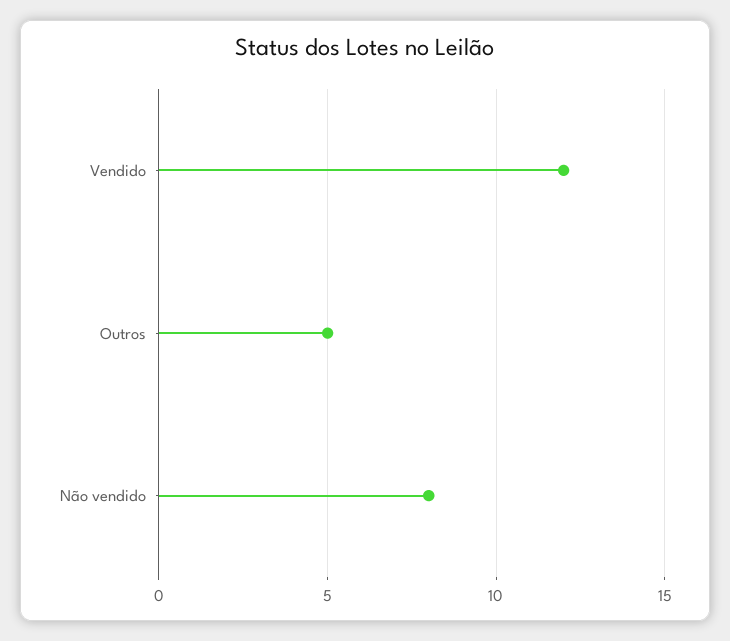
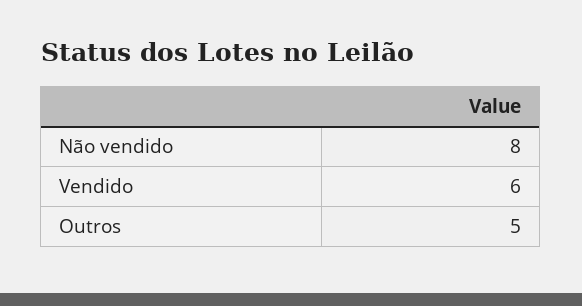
Vendido: 12 -> 6

